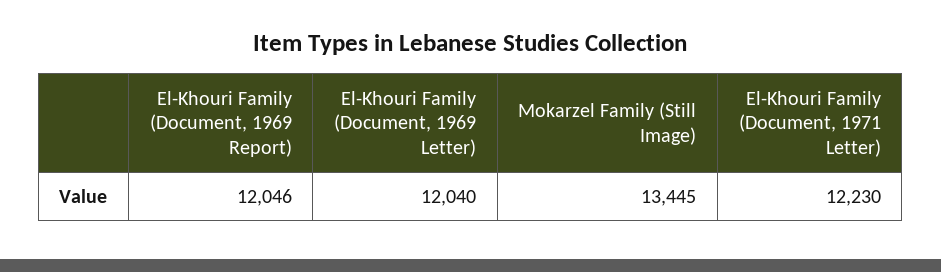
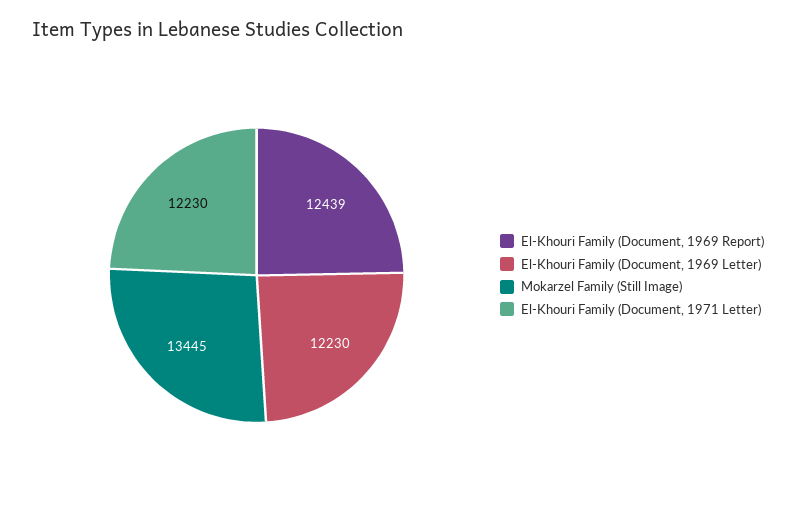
El-Khouri Family (Document, 1969 Report): 12046 -> 12439
El-Khouri Family (Document, 1969 Letter): 12040 -> 12230

